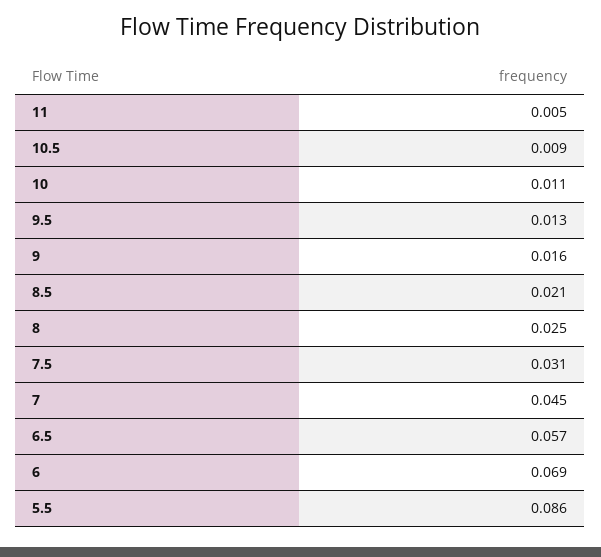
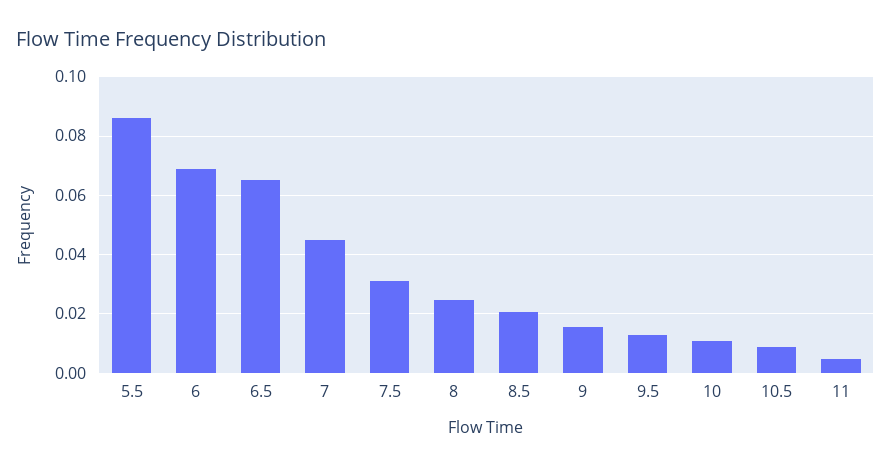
6.5: 0.057 -> 0.065

